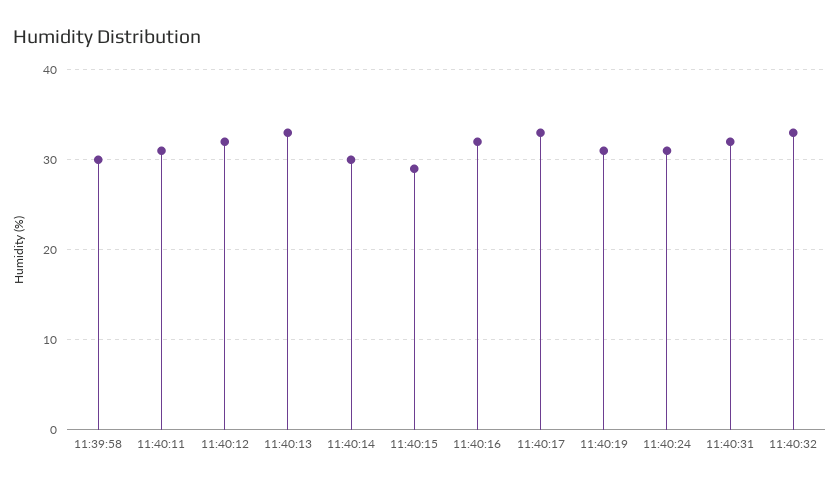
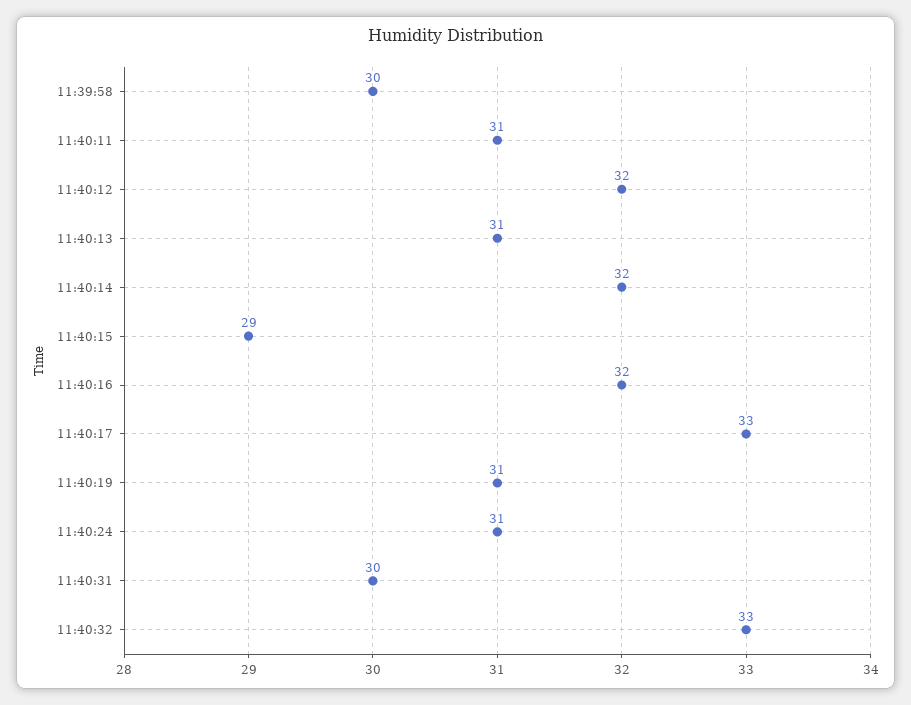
11:40:13: 33 -> 31
11:40:14: 30 -> 32
11:40:31: 32 -> 30

